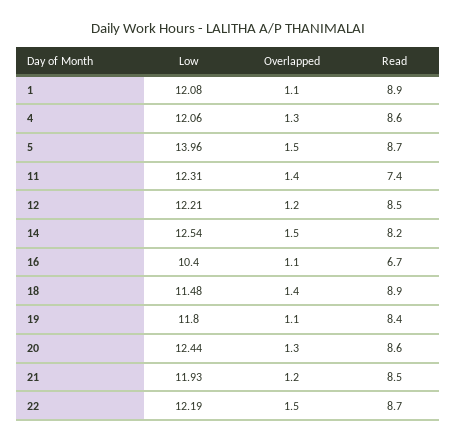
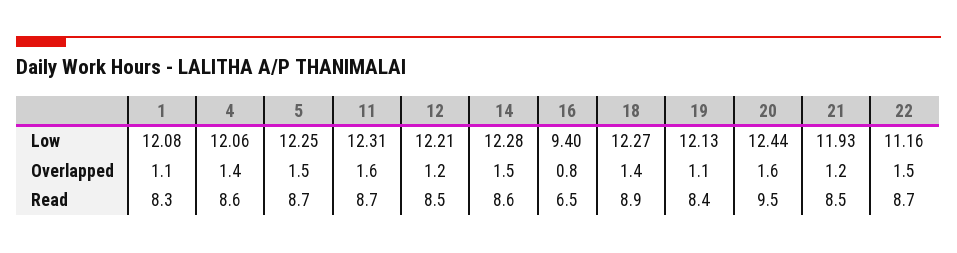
Read, 1: 8.9 -> 8.3
Overlapped, 4: 1.3 -> 1.4
Low, 5: 13.96 -> 12.25
Overlapped, 11: 1.4 -> 1.6
Read, 11: 7.4 -> 8.7
Low, 14: 12.54 -> 12.28
Read, 14: 8.2 -> 8.6
Low, 16: 10.4 -> 9.4
Overlapped, 16: 1.1 -> 0.8
Read, 16: 6.7 -> 6.5
Low, 18: 11.48 -> 12.27
Low, 19: 11.8 -> 12.13
Overlapped, 20: 1.3 -> 1.6
Read, 20: 8.6 -> 9.5
Low, 22: 12.19 -> 11.16

